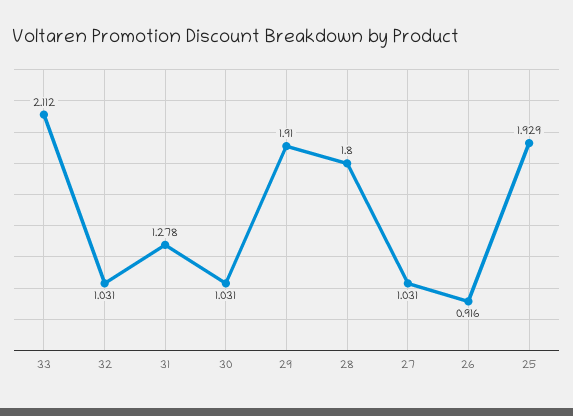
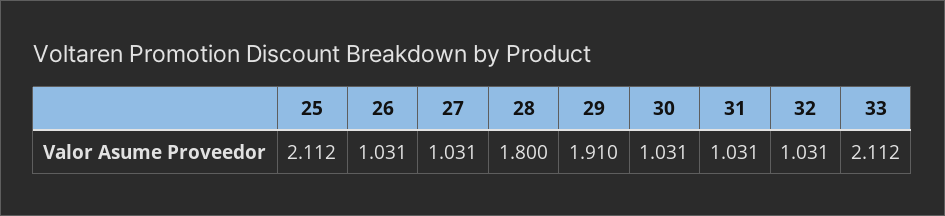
31: 1.278 -> 1.031
26: 0.916 -> 1.031
25: 1.929 -> 2.112

